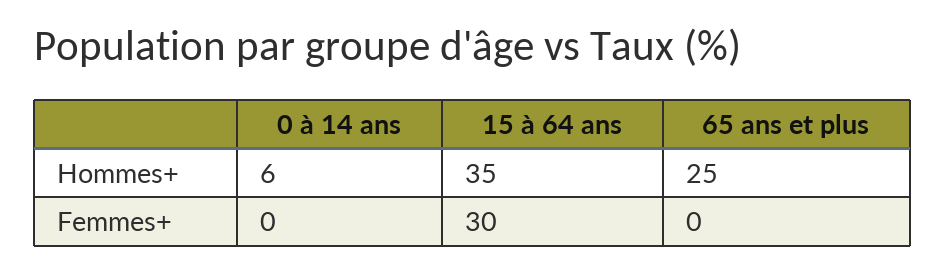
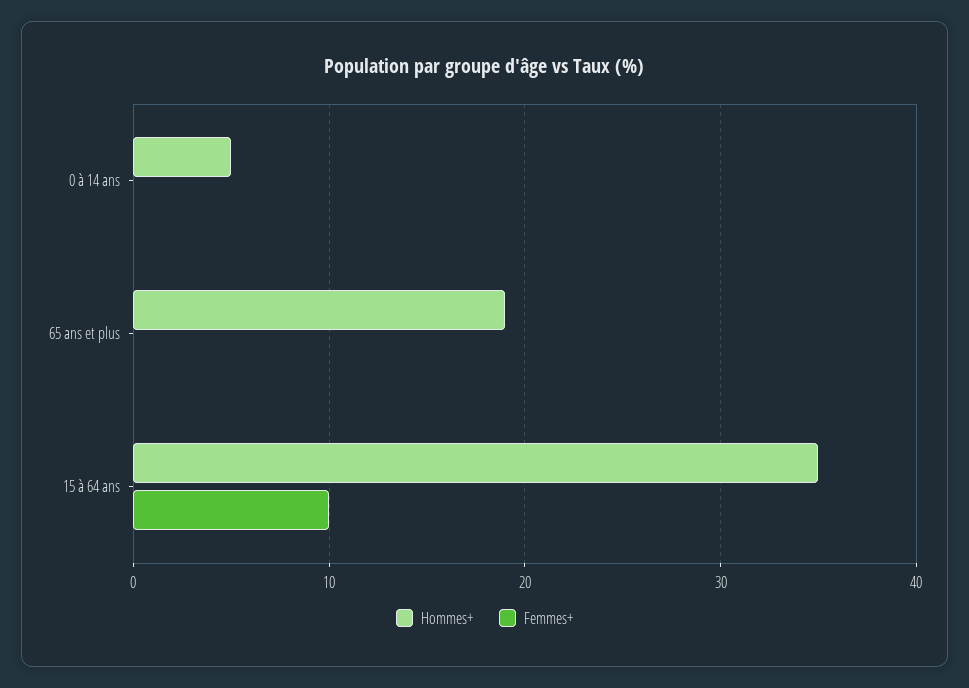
Hommes+, 0 à 14 ans: 6 -> 5
Hommes+, 65 ans et plus: 25 -> 19
Femmes+, 15 à 64 ans: 30 -> 10

